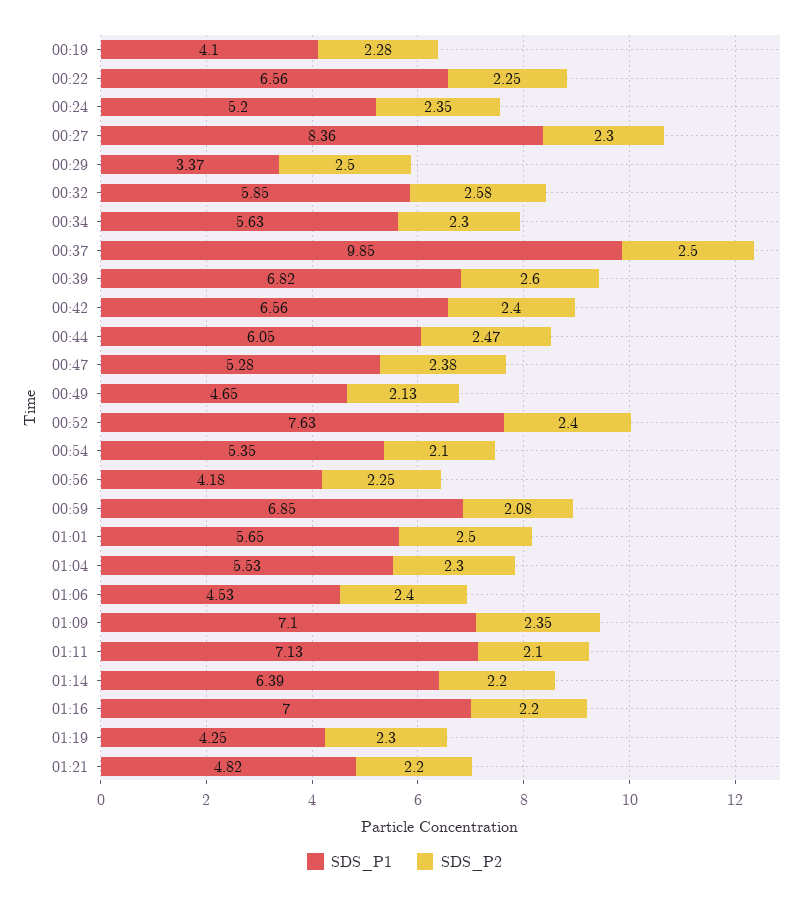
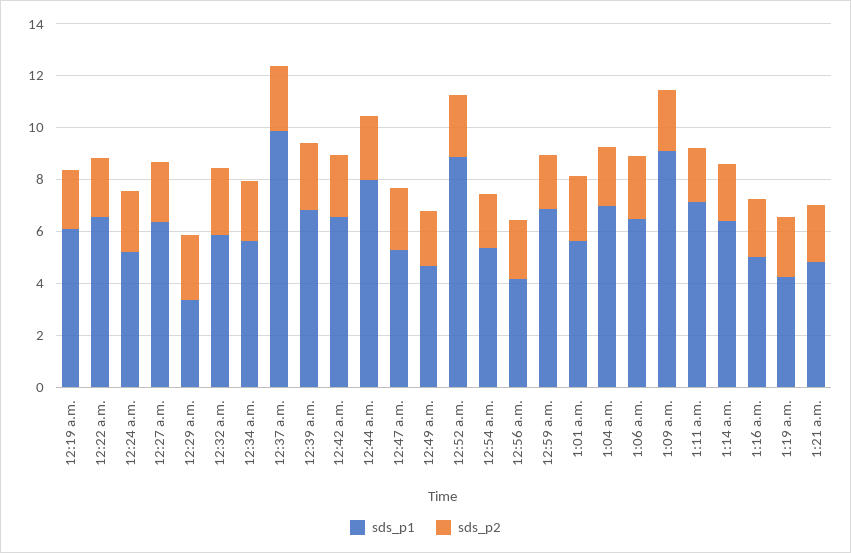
SDS_P1, 00:19: 4.1 -> 6
SDS_P1, 00:27: 8.36 -> 6.5
SDS_P1, 00:44: 6.05 -> 8
SDS_P1, 00:52: 7.63 -> 9
SDS_P1, 01:04: 5.53 -> 7
SDS_P1, 01:06: 4.53 -> 6.5
SDS_P1, 01:09: 7.1 -> 9
SDS_P1, 01:16: 7 -> 5

